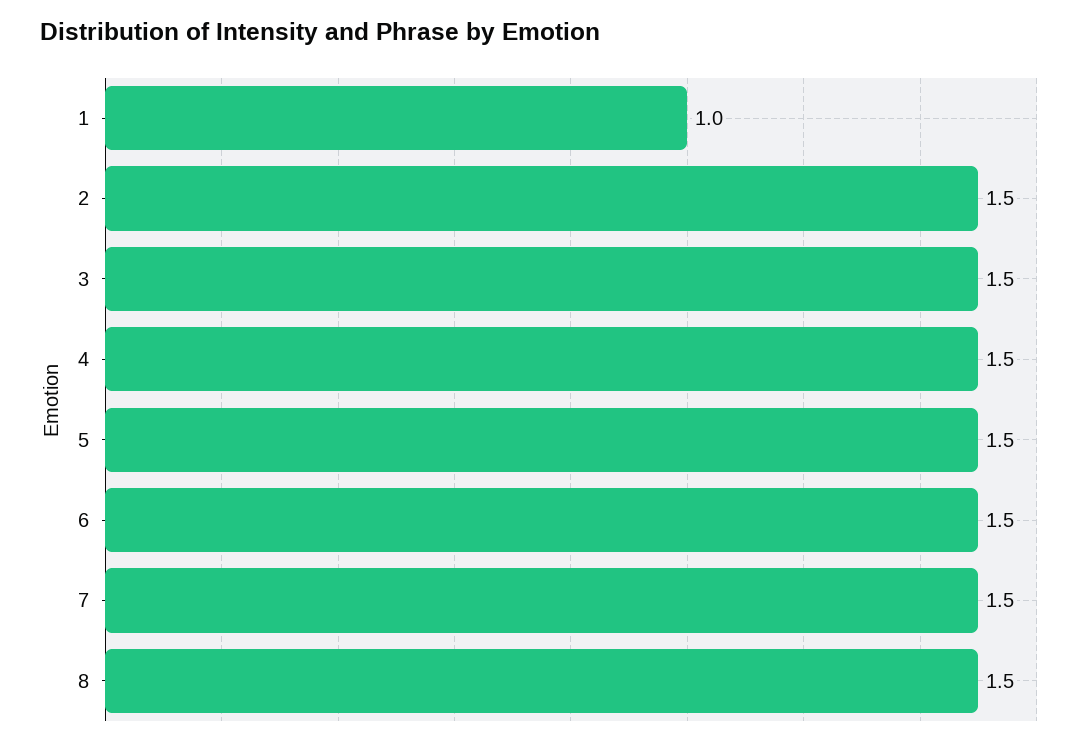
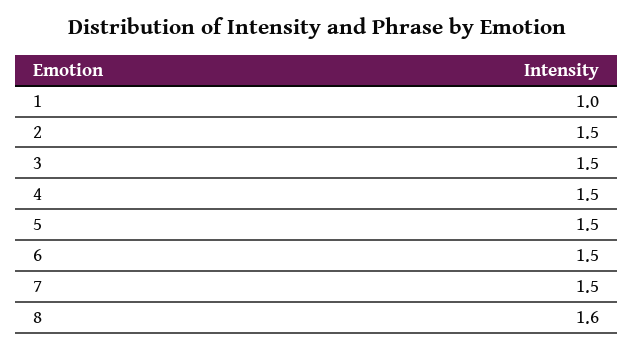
8: 1.5 -> 1.6

